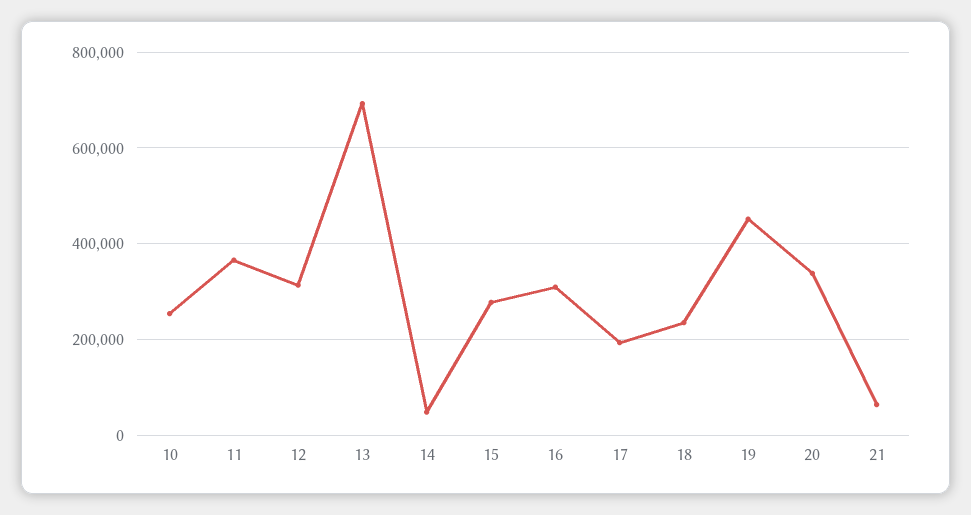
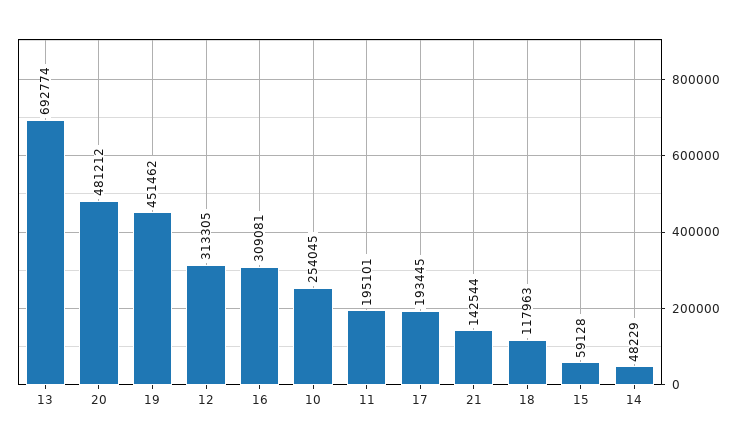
11: 360000 -> 195101
15: 280000 -> 59128
18: 240000 -> 117963
20: 340000 -> 481212
21: 60000 -> 142544

